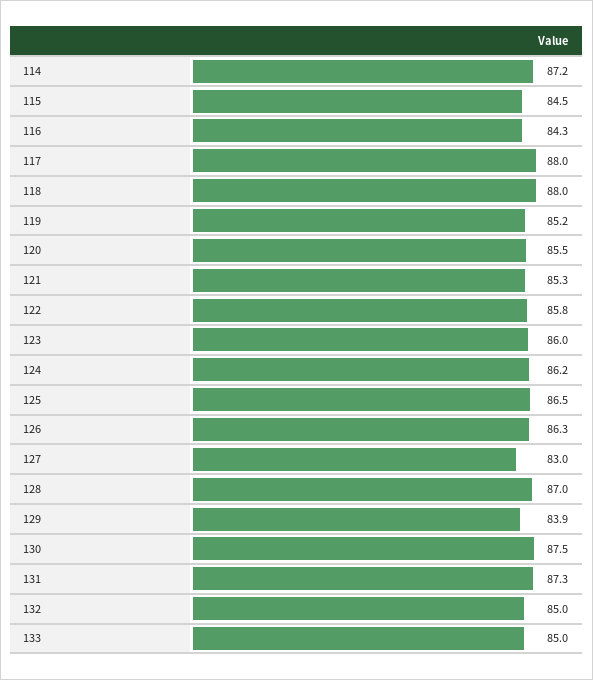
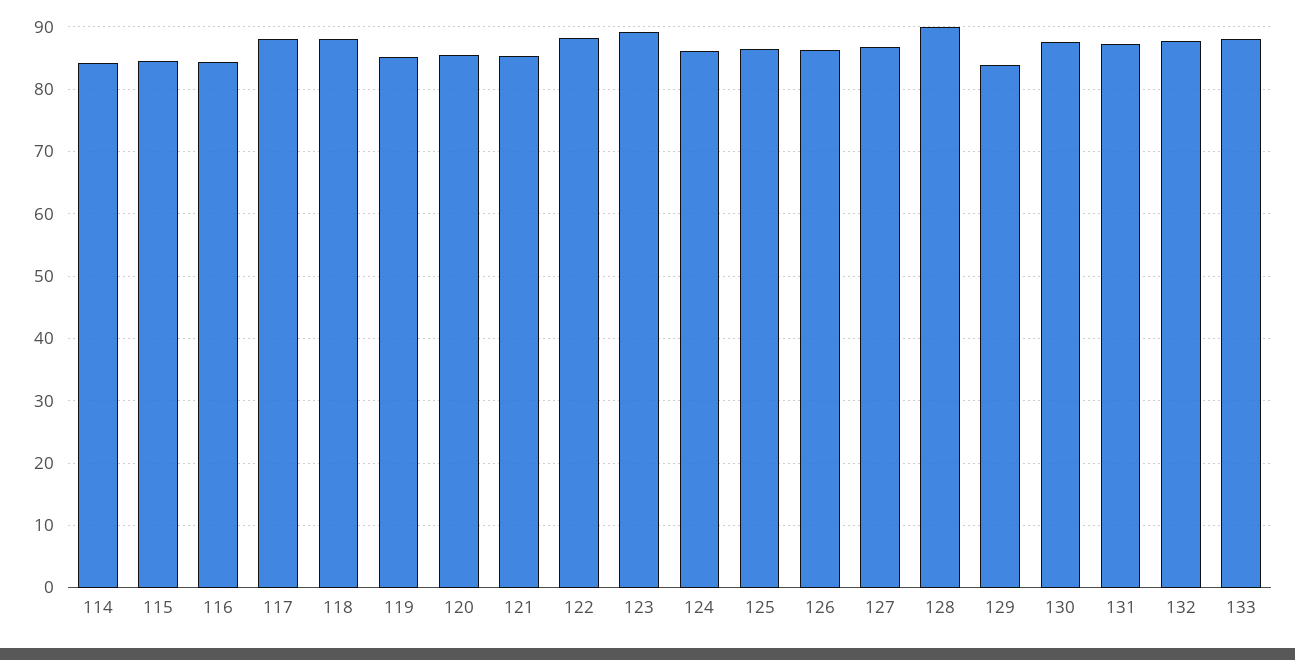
114: 87.2 -> 84
122: 85.8 -> 88
123: 86 -> 89
127: 83 -> 87
128: 87 -> 90
132: 85 -> 88
133: 85 -> 88

